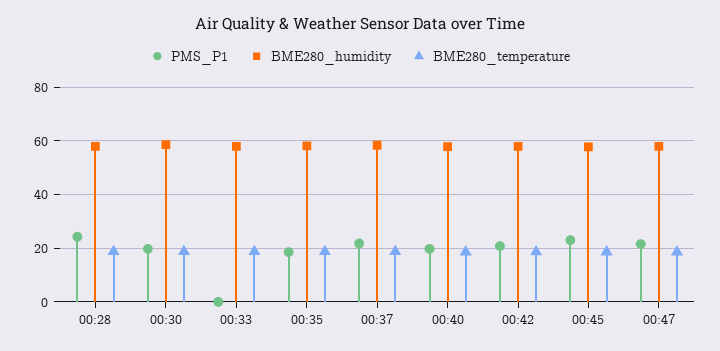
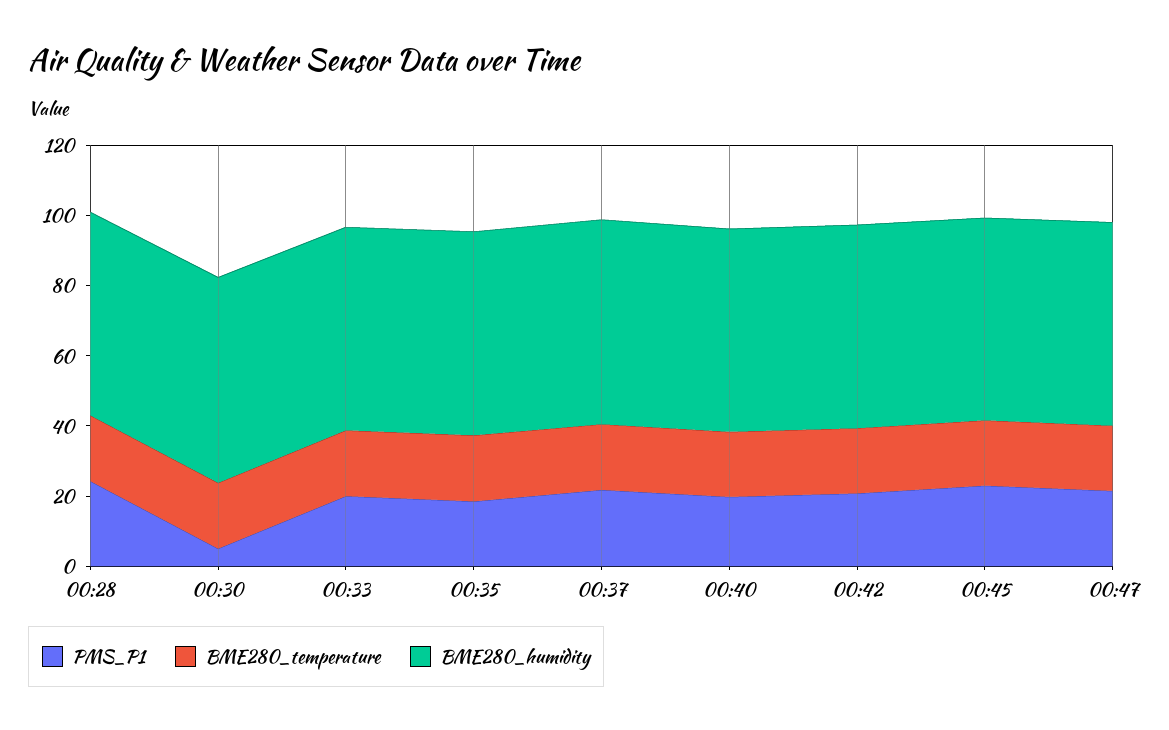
PMS_P1, 00:30: 20 -> 5
PMS_P1, 00:33: 0 -> 20

